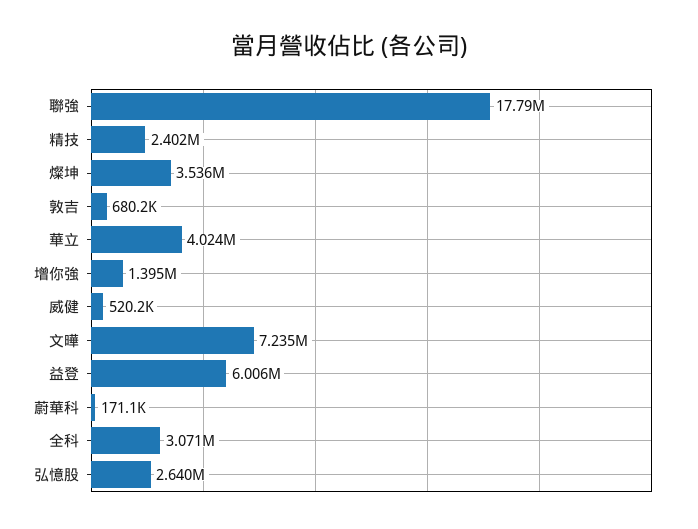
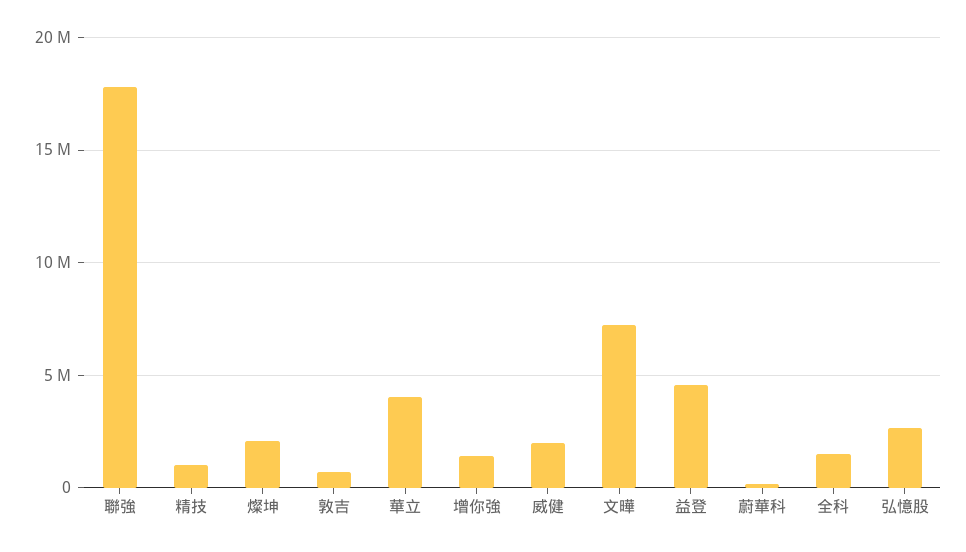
精技: 2402000 -> 1000000
燦坤: 3536000 -> 2000000
威健: 520200 -> 2000000
益登: 6006000 -> 4500000
全科: 3071000 -> 1500000

